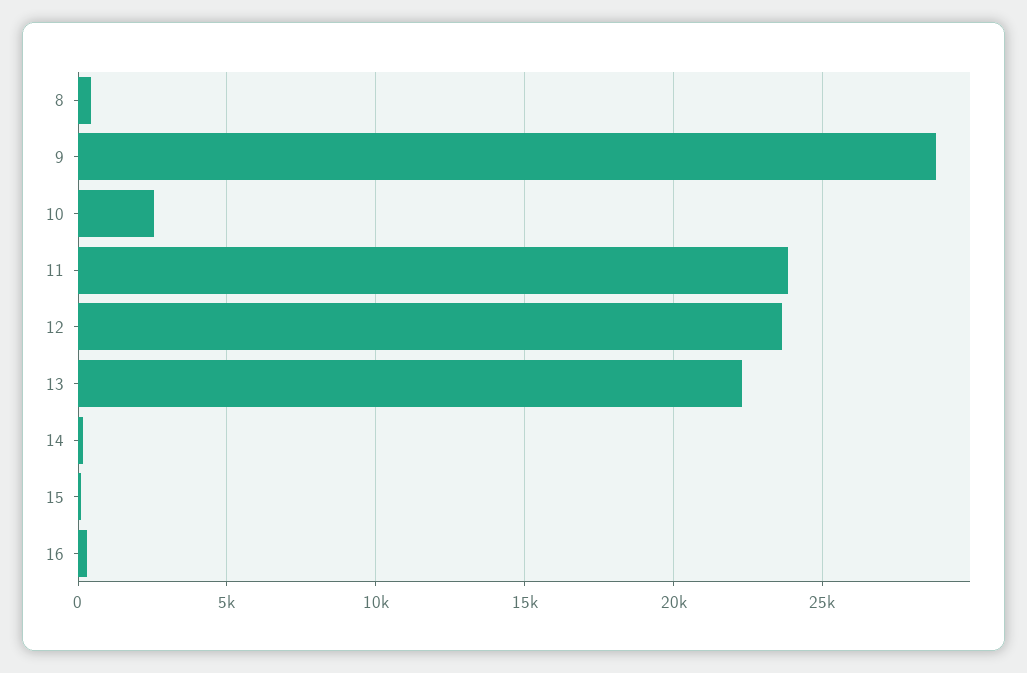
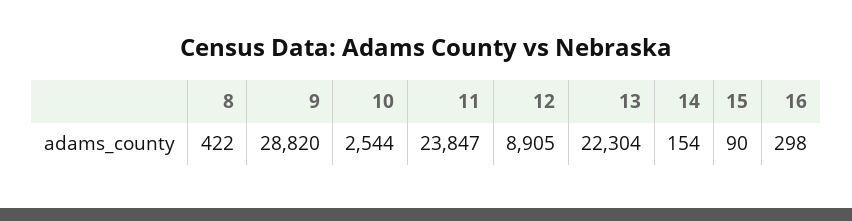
12: 23500 -> 8905

